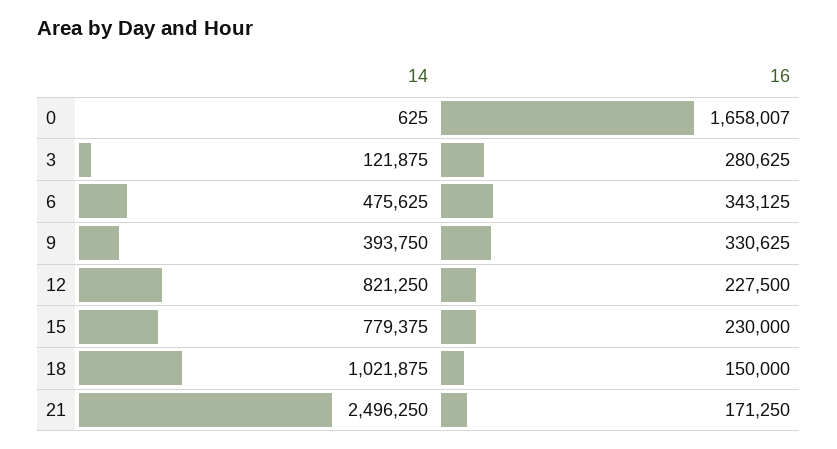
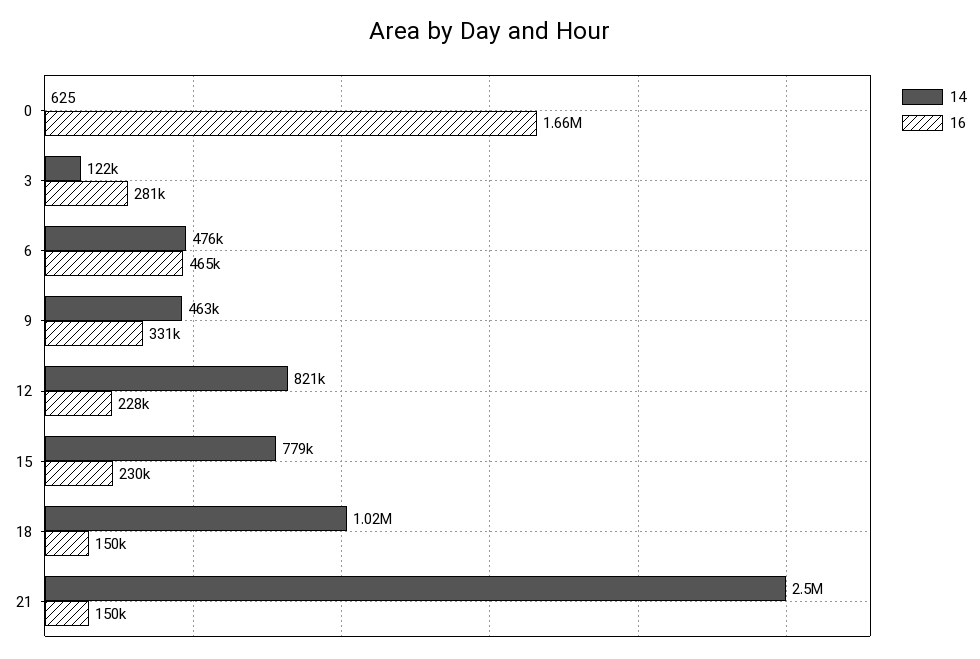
16, 6: 343125 -> 465000
14, 9: 393750 -> 463000
16, 21: 171250 -> 150000

